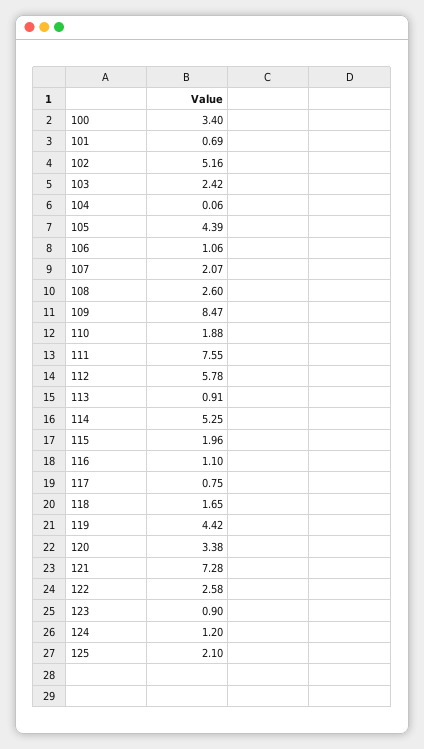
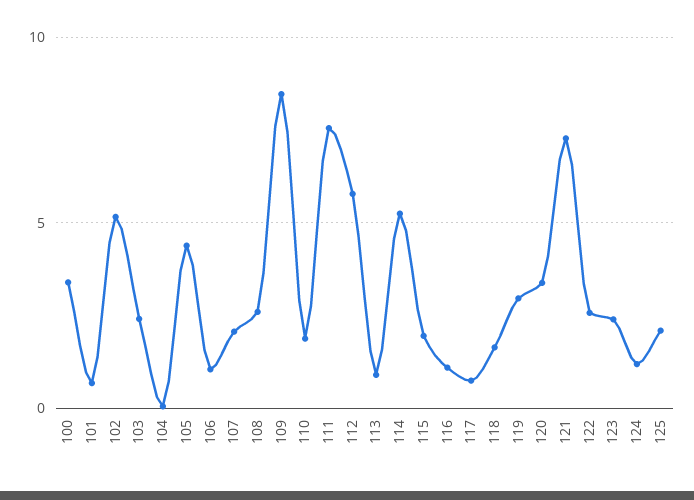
119: 4.42 -> 3
123: 0.9 -> 2.5

